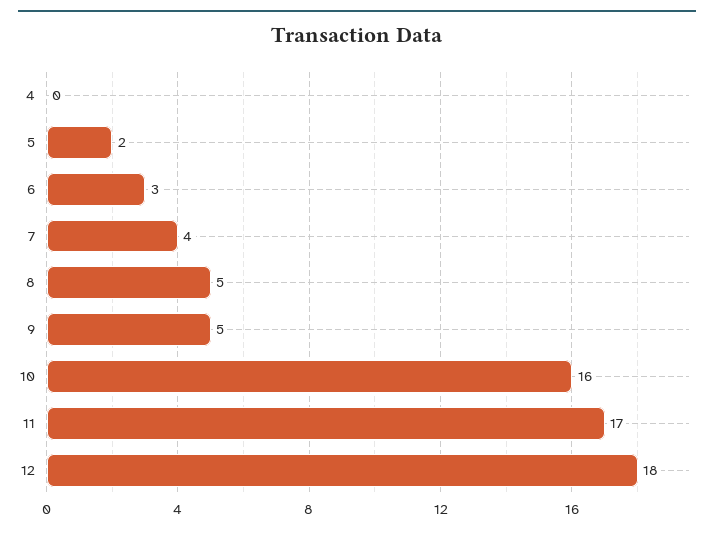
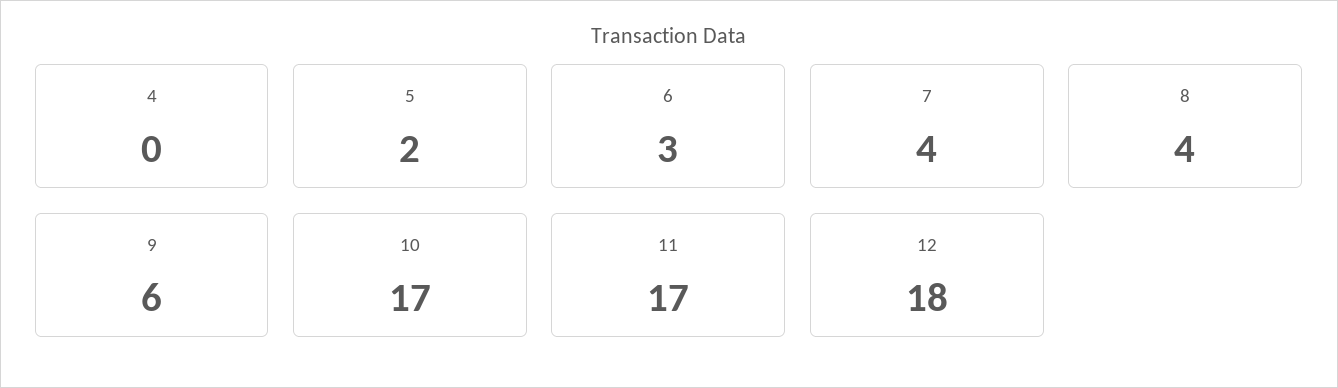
8: 5 -> 4
9: 5 -> 6
10: 16 -> 17

